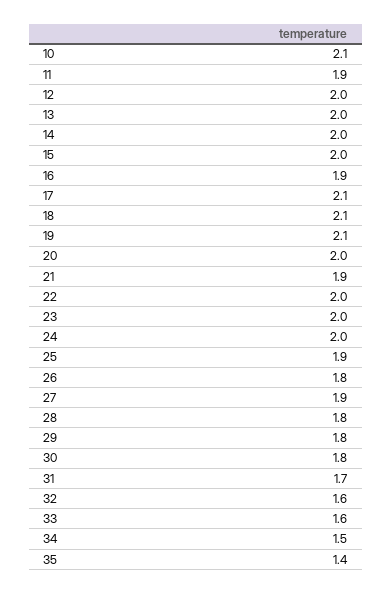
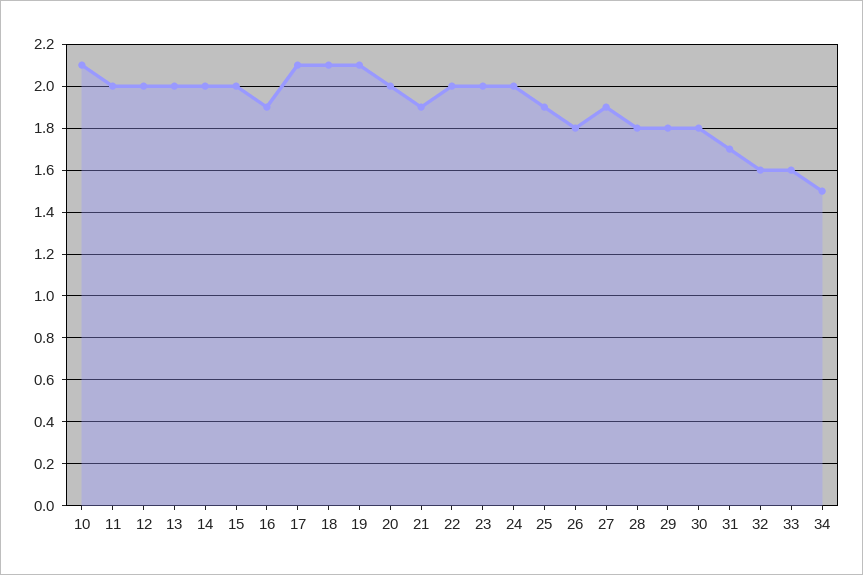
11: 1.9 -> 2
35: 1.4 -> none

